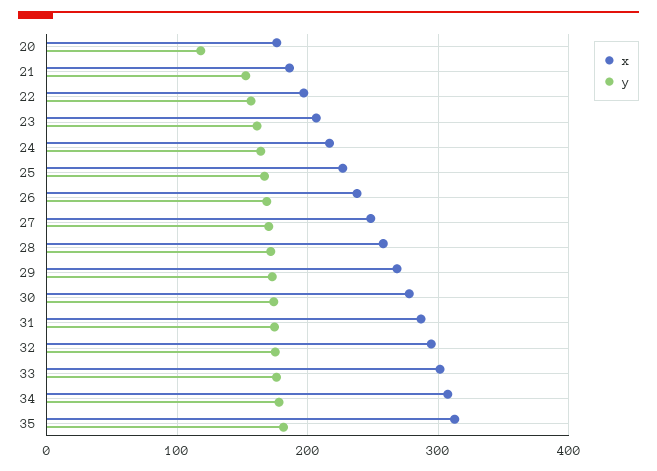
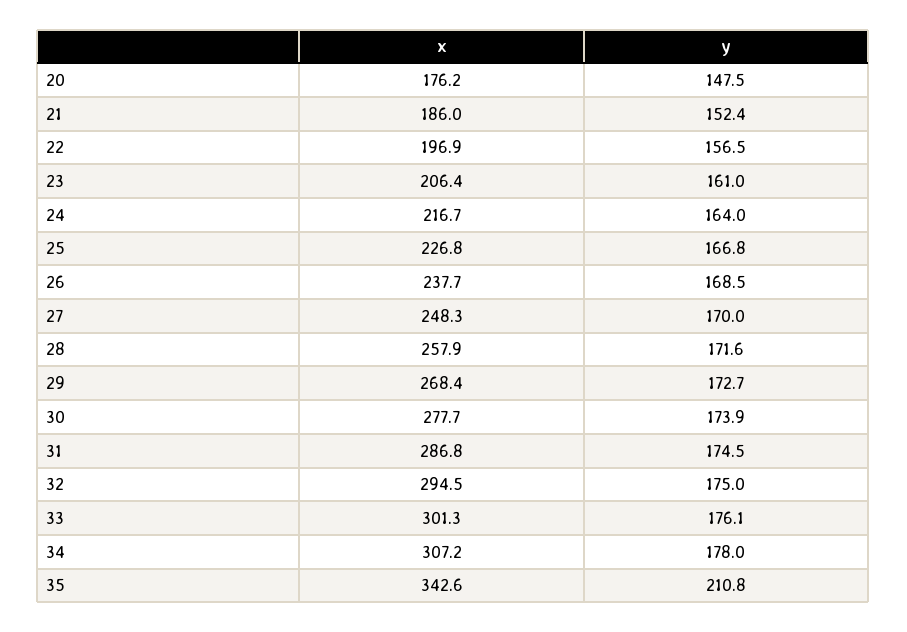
y, 20: 120 -> 147.5
x, 35: 310 -> 342.6
y, 35: 180 -> 210.8

